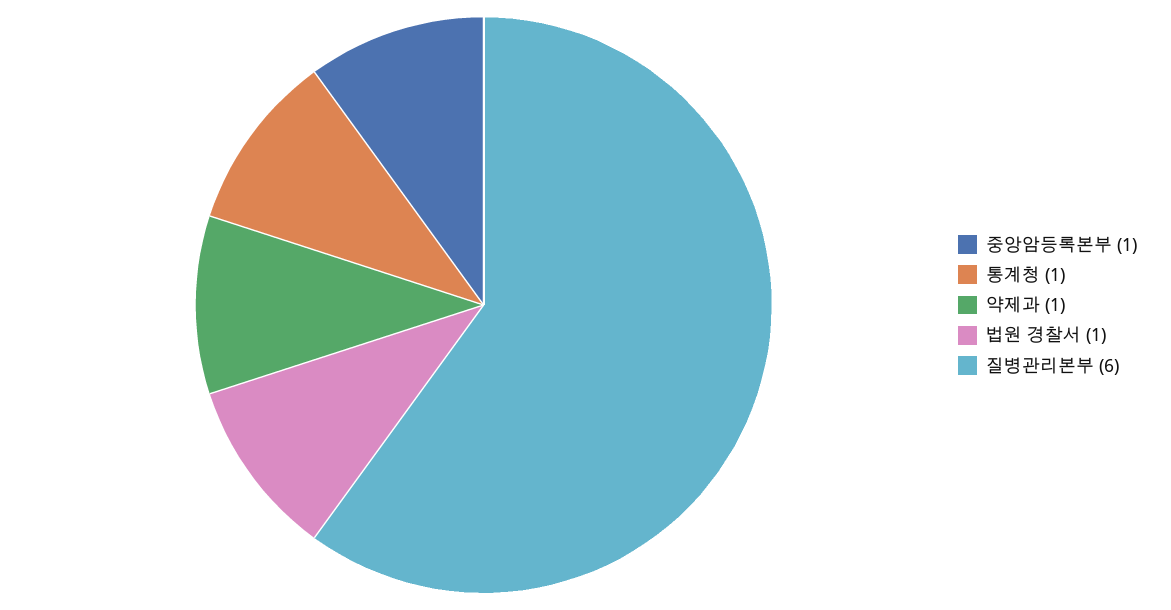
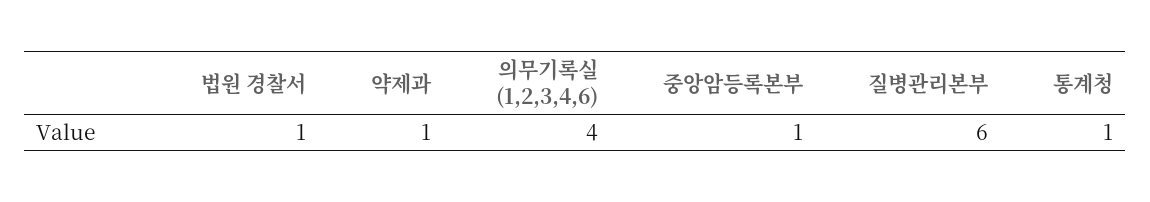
의무기록실 (1,2,3,4,6): none -> 4

